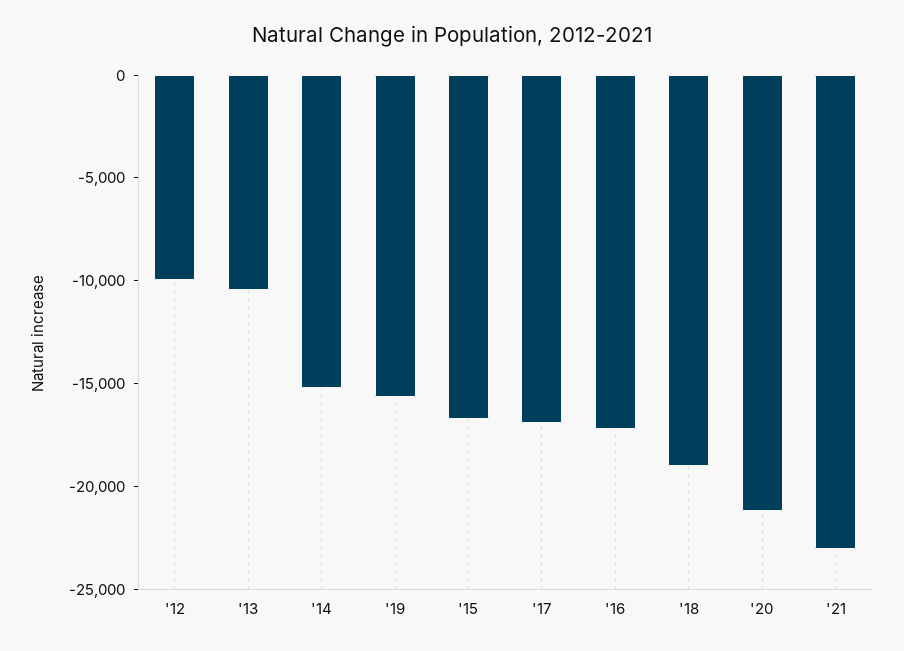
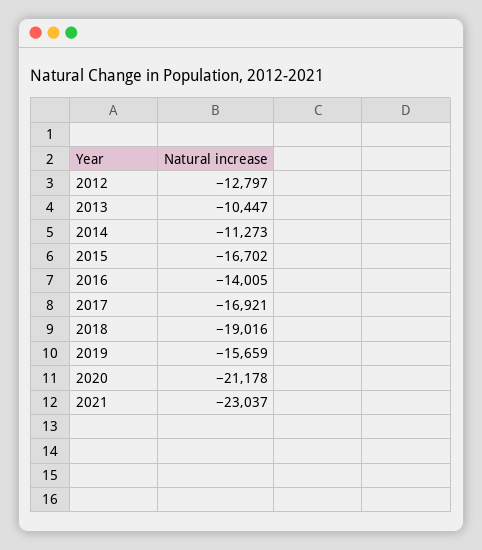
'12: -10000 -> -12797
'14: -15000 -> -11273
'16: -17000 -> -14005

